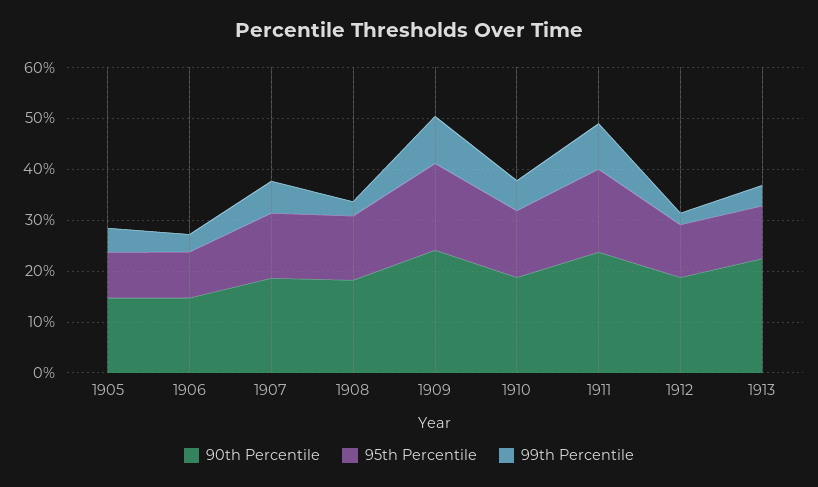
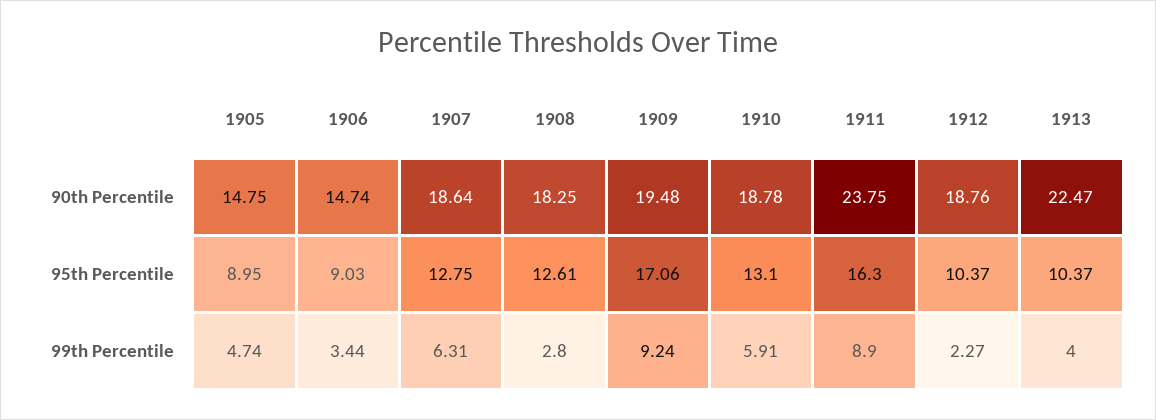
90th Percentile, 1909: 24 -> 19.48

